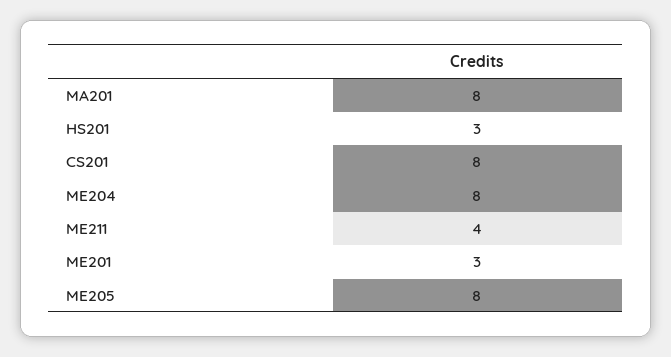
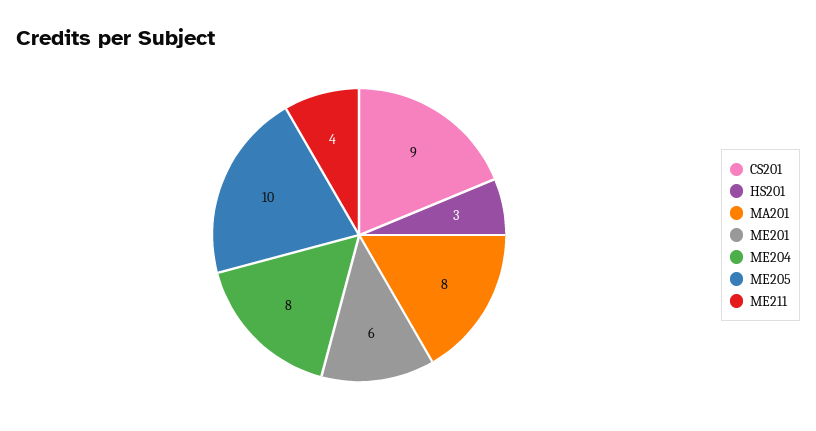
CS201: 8 -> 9
ME201: 3 -> 6
ME205: 8 -> 10

